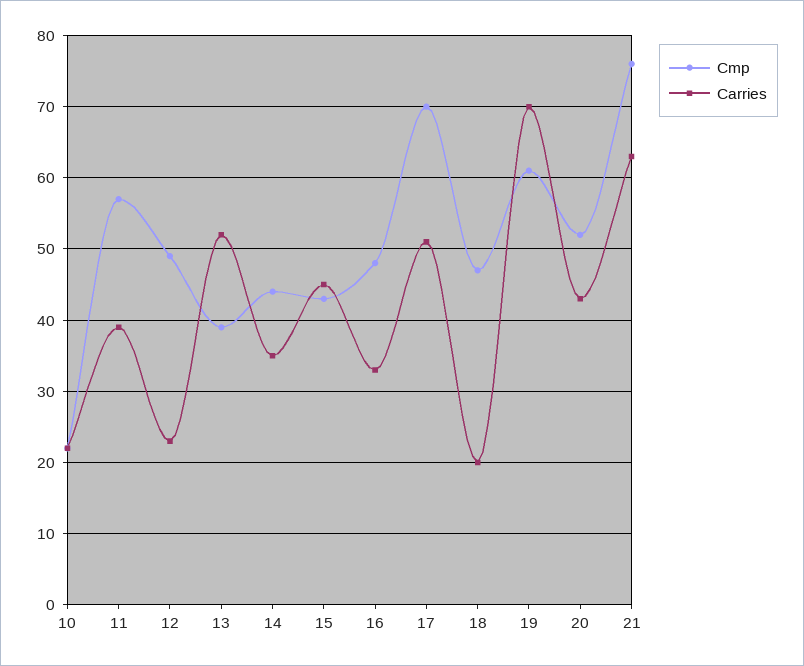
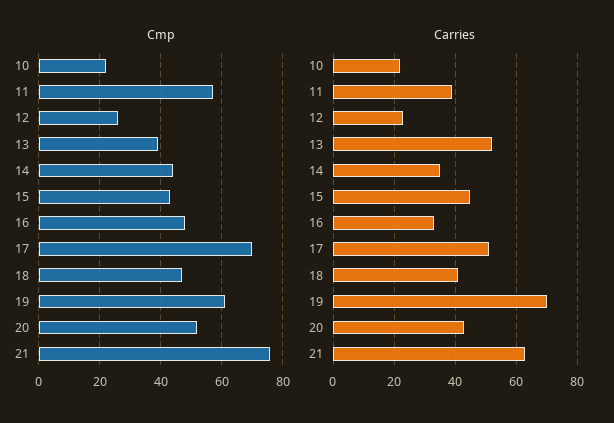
Cmp, 12: 49 -> 25
Carries, 18: 20 -> 40

